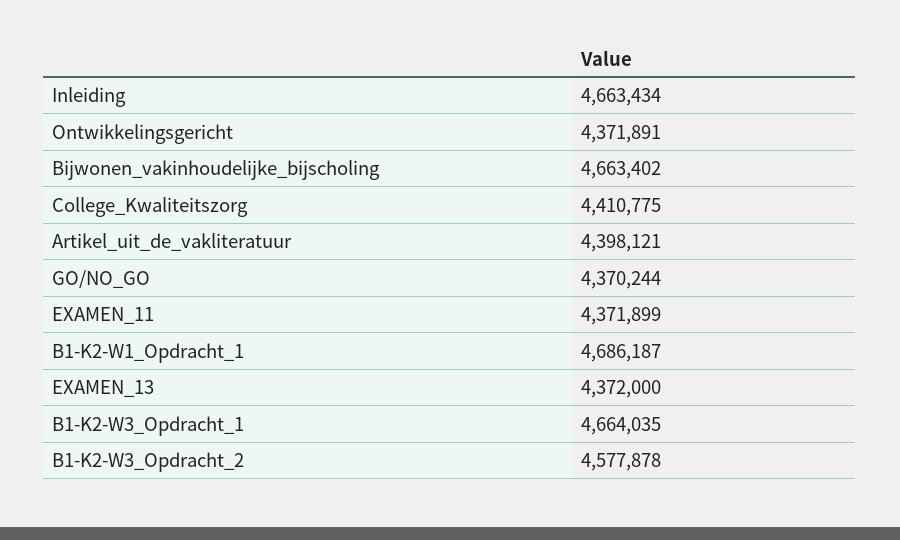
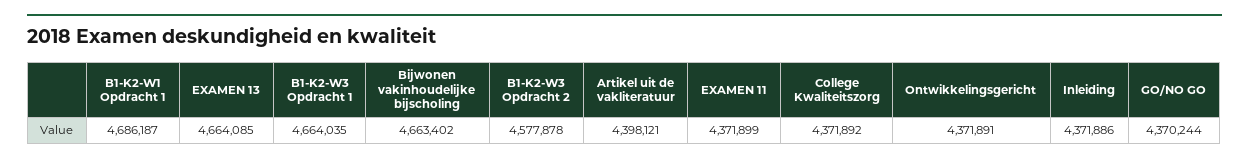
Inleiding: 4663434 -> 4371886
College_Kwaliteitszorg: 4410775 -> 4371892
EXAMEN_13: 4372000 -> 4664085

